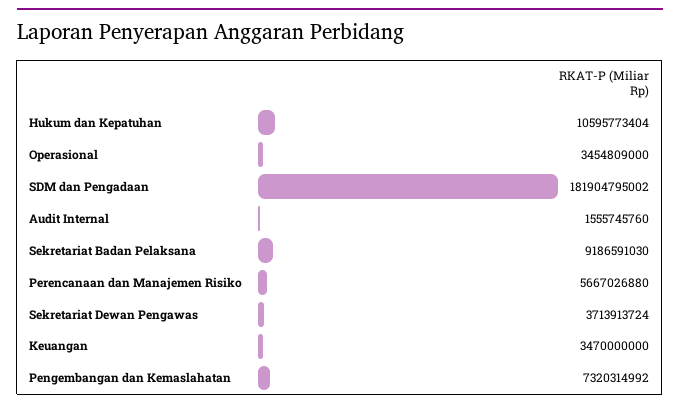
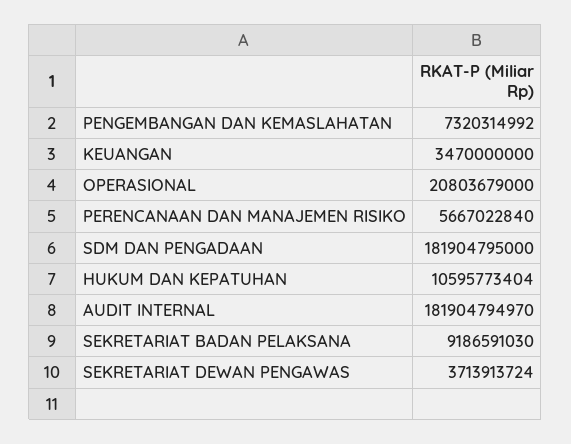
Operasional: 3454809000 -> 20803679000
SDM dan Pengadaan: 181904795002 -> 181904795000
Audit Internal: 1555745760 -> 181904794970
Perencanaan dan Manajemen Risiko: 5667026880 -> 5667022840

